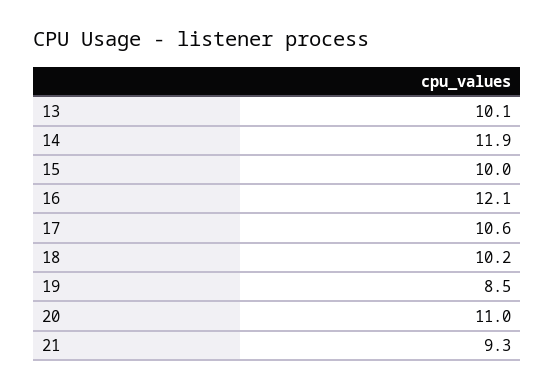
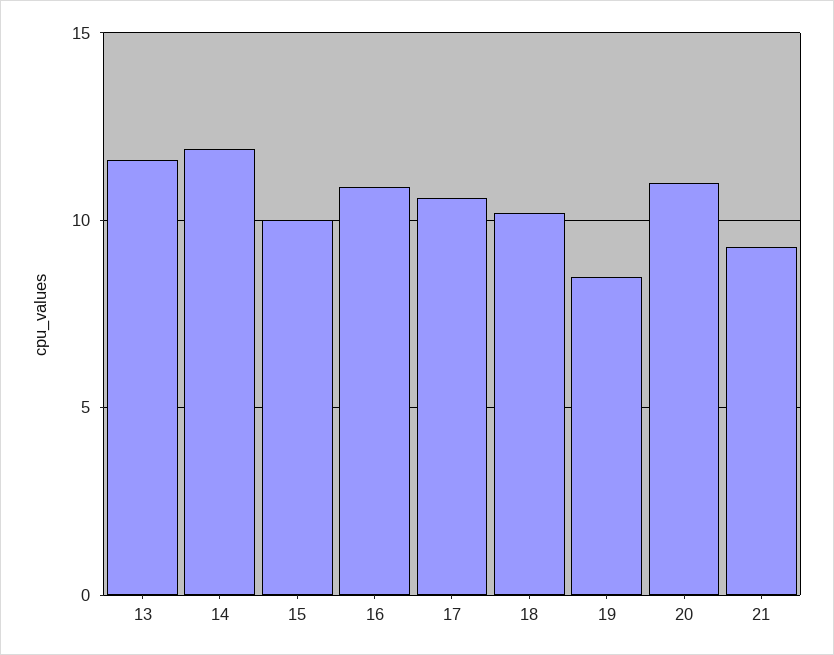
13: 10.1 -> 11.5
16: 12.1 -> 11

